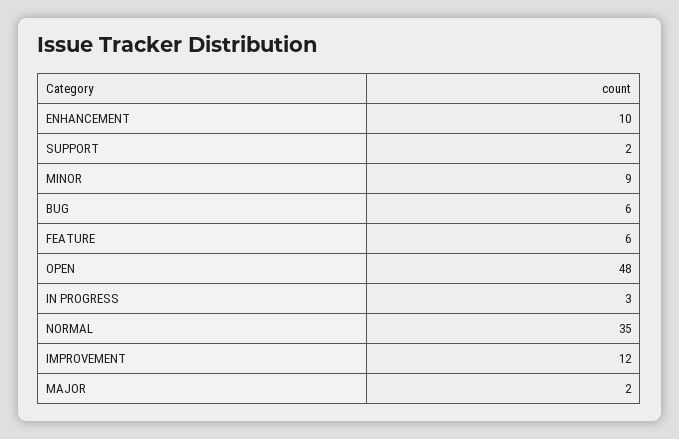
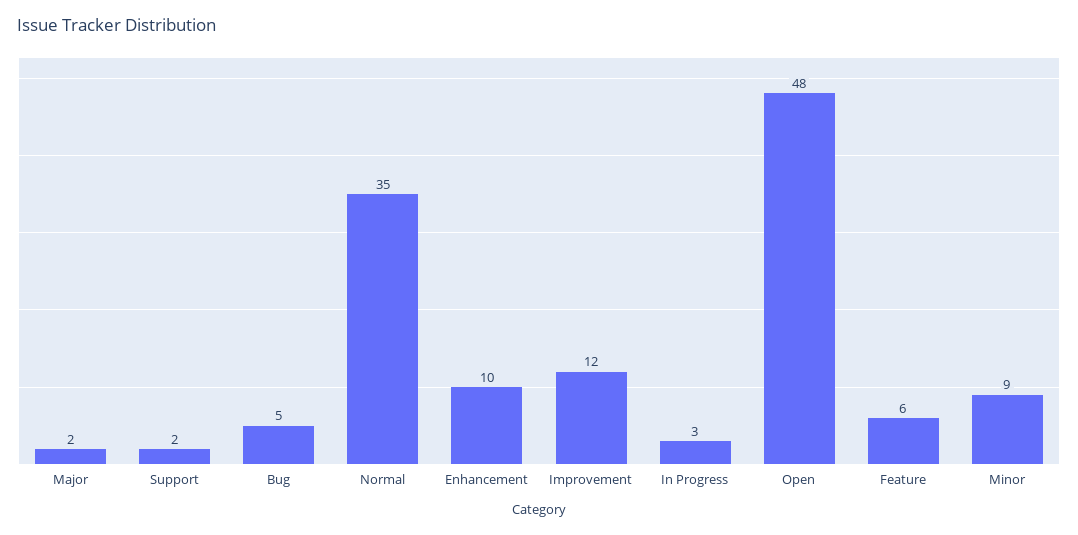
BUG: 6 -> 5

